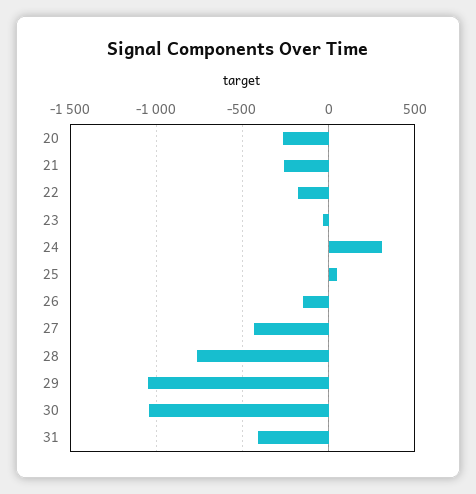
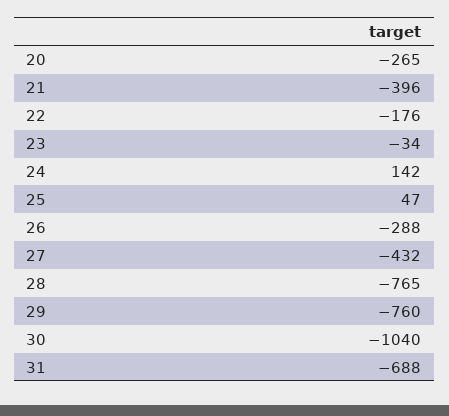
21: -250 -> -396
24: 300 -> 142
26: -150 -> -288
29: -1050 -> -760
31: -400 -> -688

